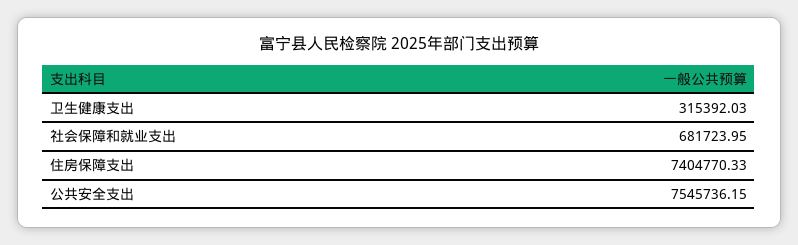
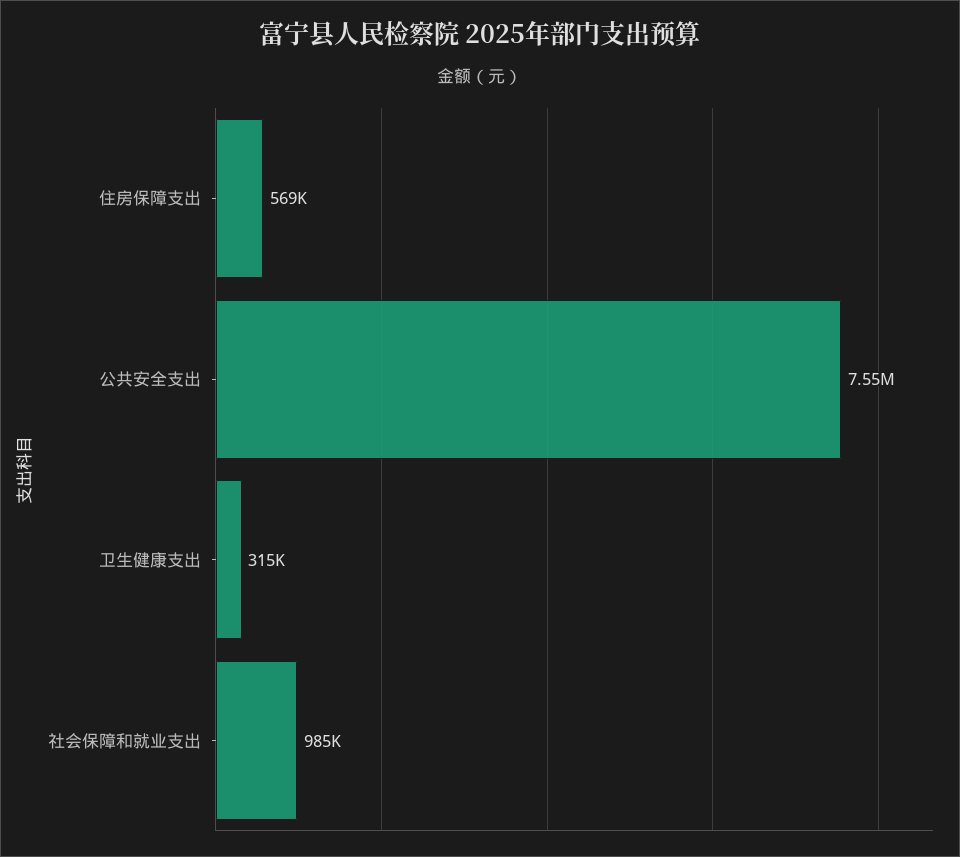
社会保障和就业支出: 681723.95 -> 985000
住房保障支出: 7404770.33 -> 569000

